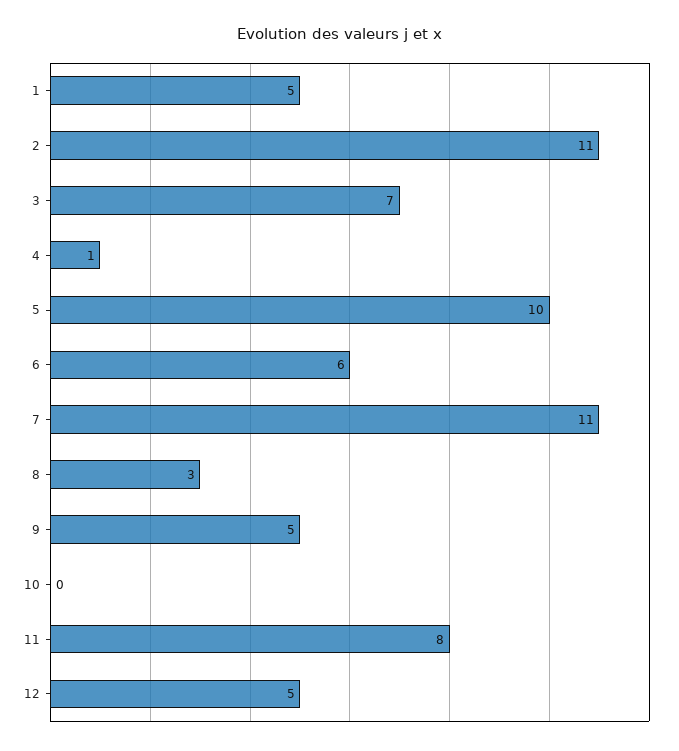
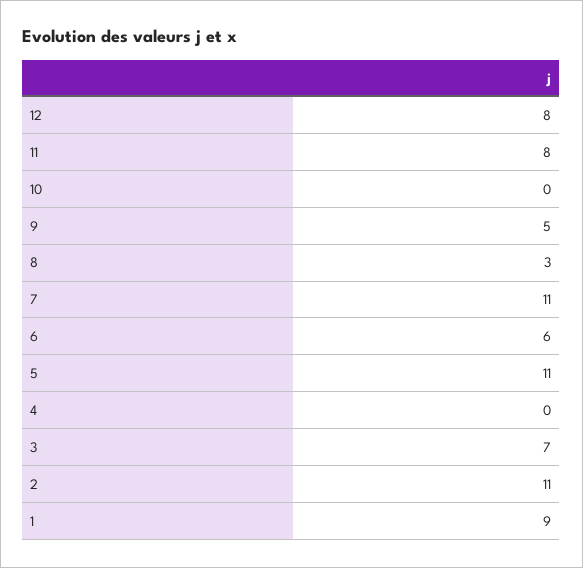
1: 5 -> 9
4: 1 -> 0
5: 10 -> 11
12: 5 -> 8

